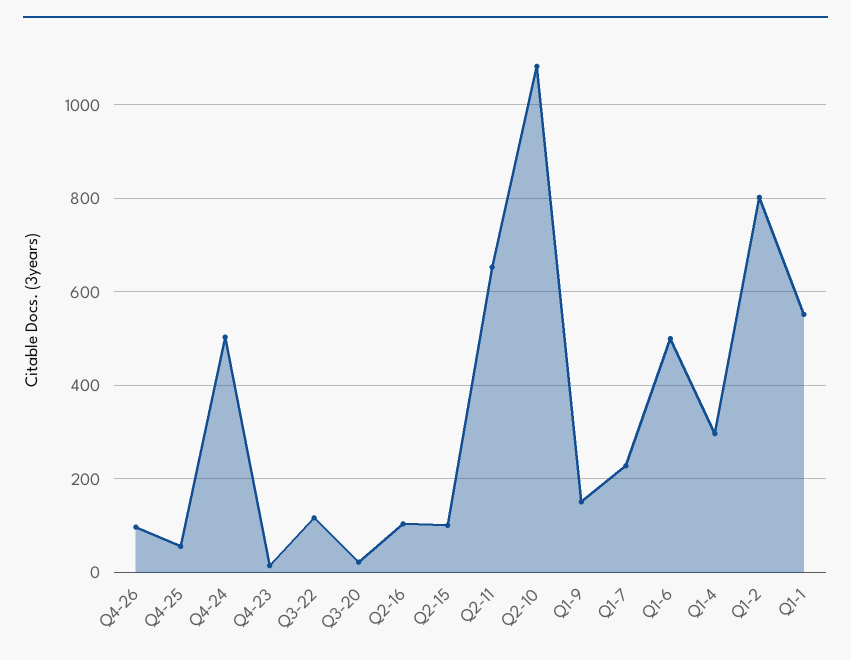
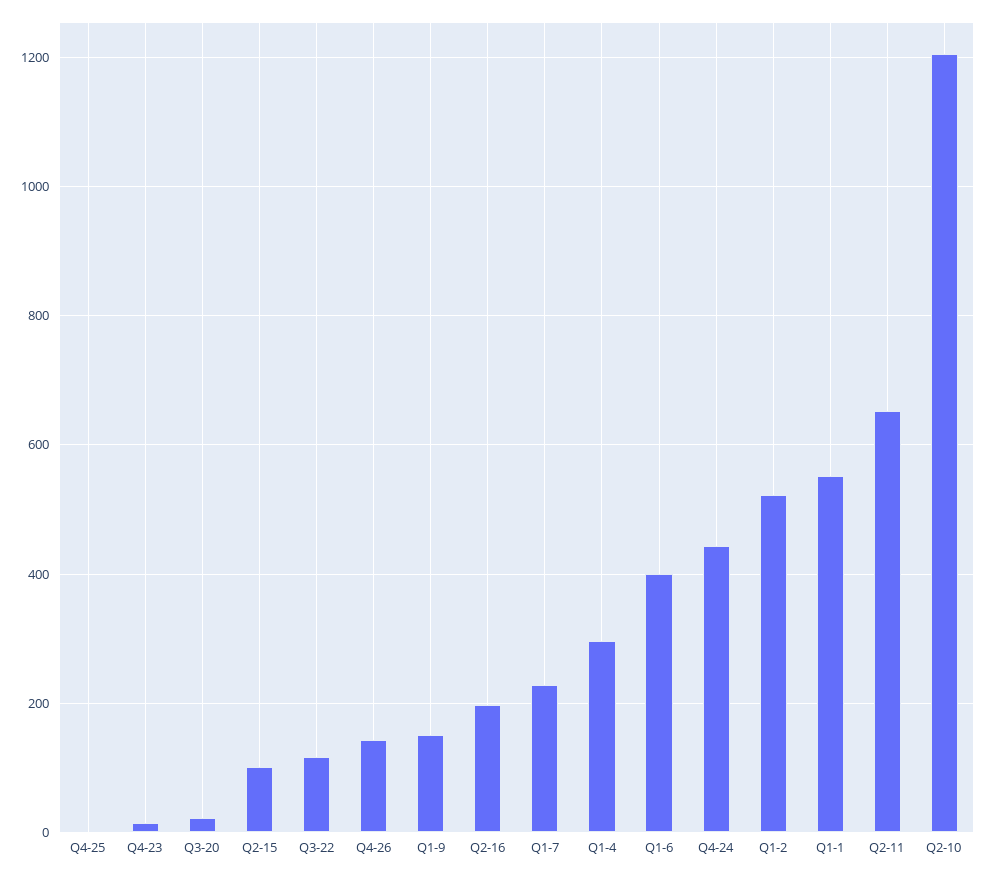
Q4-26: 100 -> 140
Q4-25: 60 -> 0
Q4-24: 500 -> 440
Q2-16: 100 -> 200
Q2-10: 1080 -> 1200
Q1-6: 500 -> 400
Q1-2: 800 -> 520

